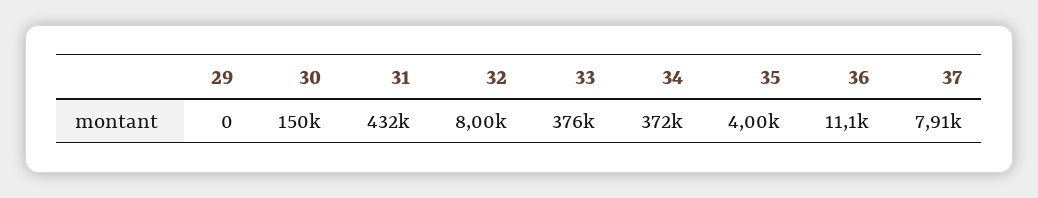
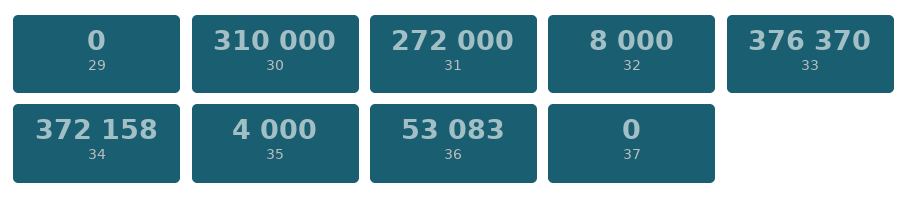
30: 150000 -> 310000
31: 432000 -> 272000
36: 11100 -> 53083
37: 7910 -> 0

